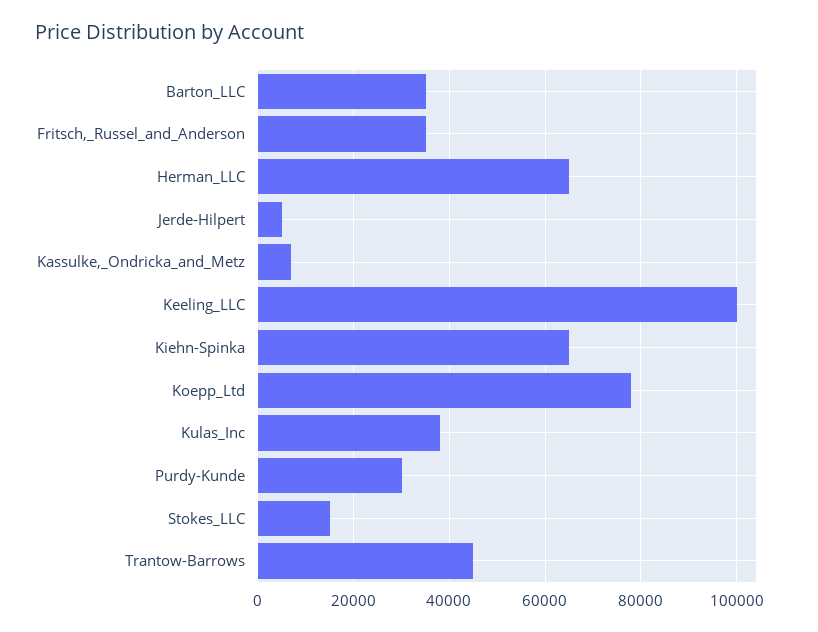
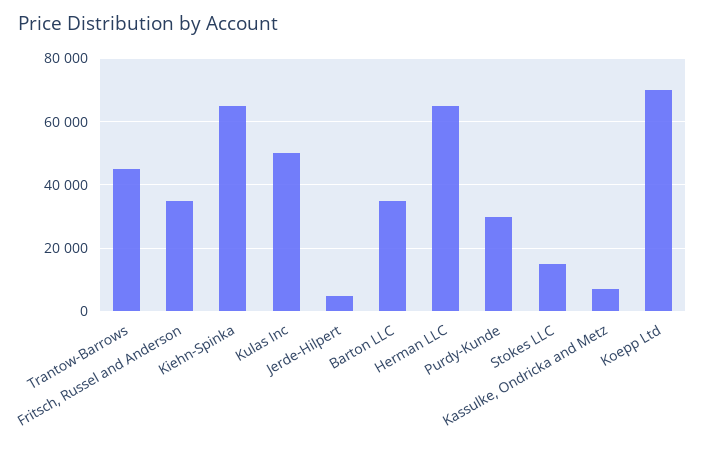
Keeling_LLC: 100000 -> none
Koepp_Ltd: 78000 -> 70000
Kulas_Inc: 38000 -> 50000

